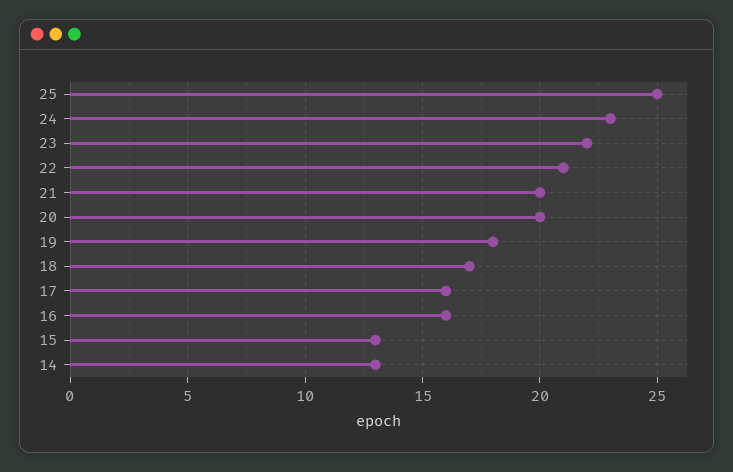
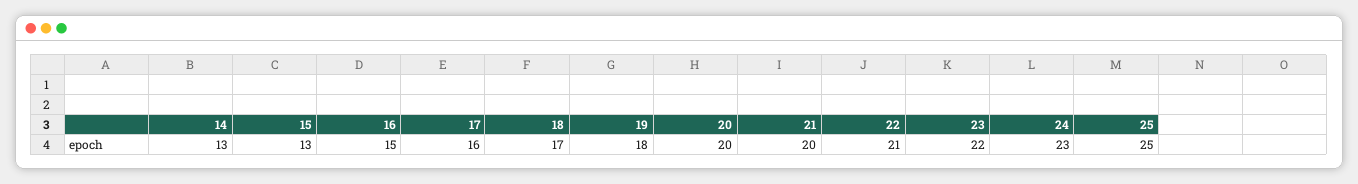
16: 16 -> 15

